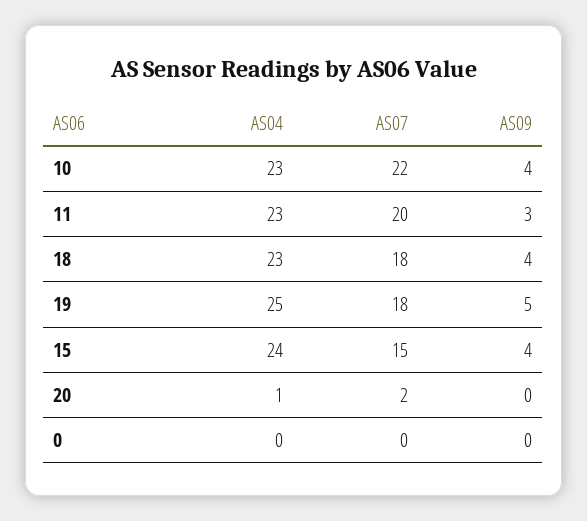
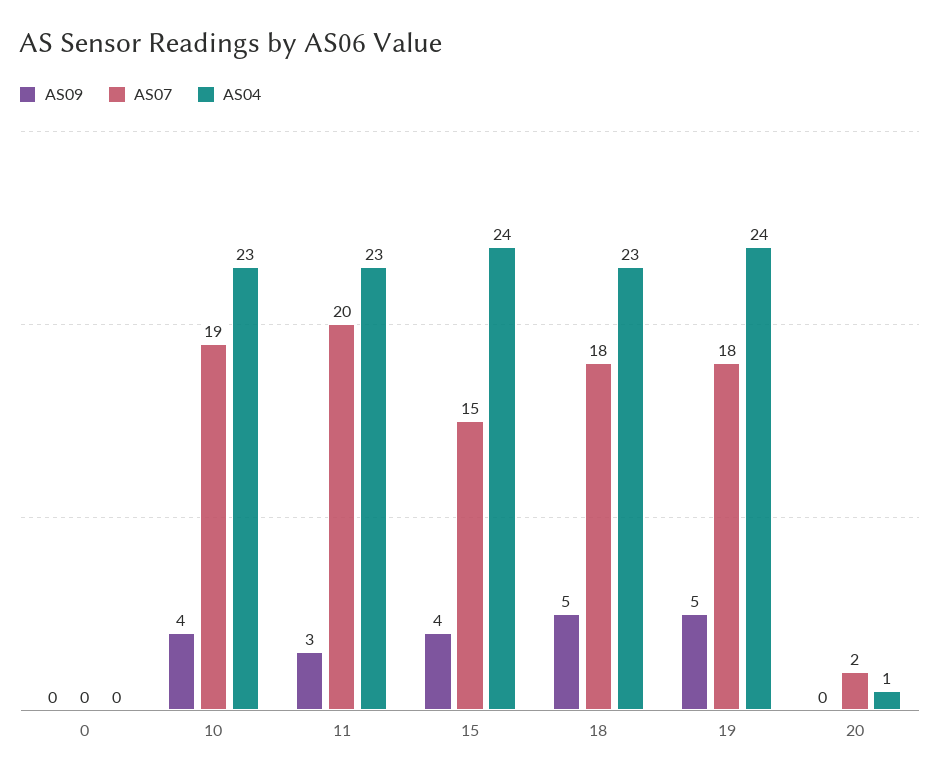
AS07, 10: 22 -> 19
AS09, 18: 4 -> 5
AS04, 19: 25 -> 24

